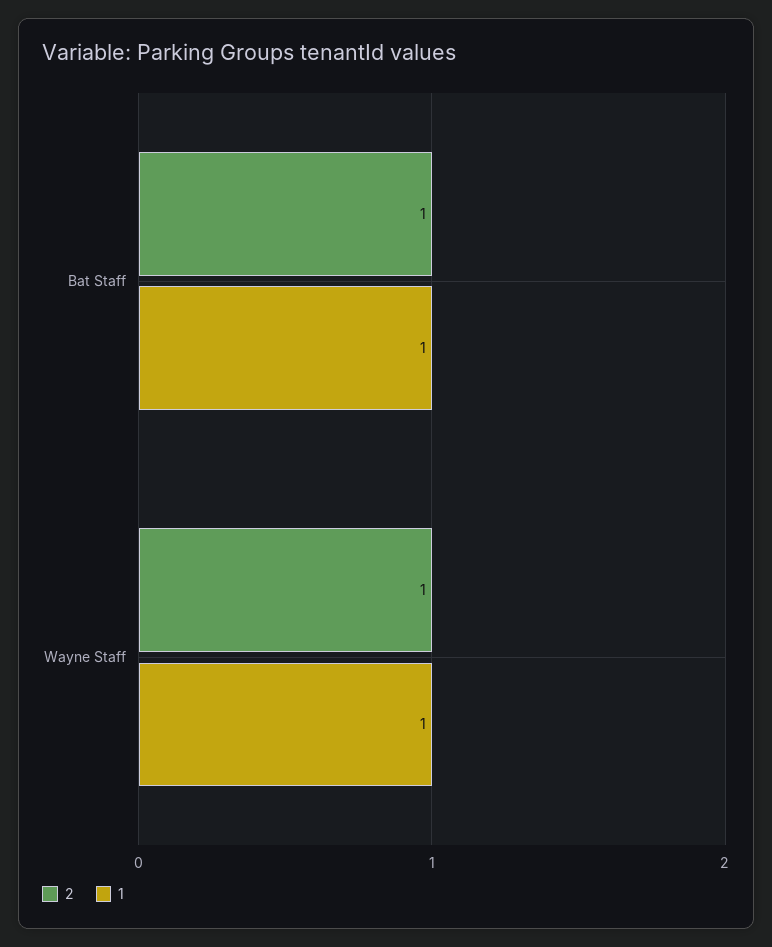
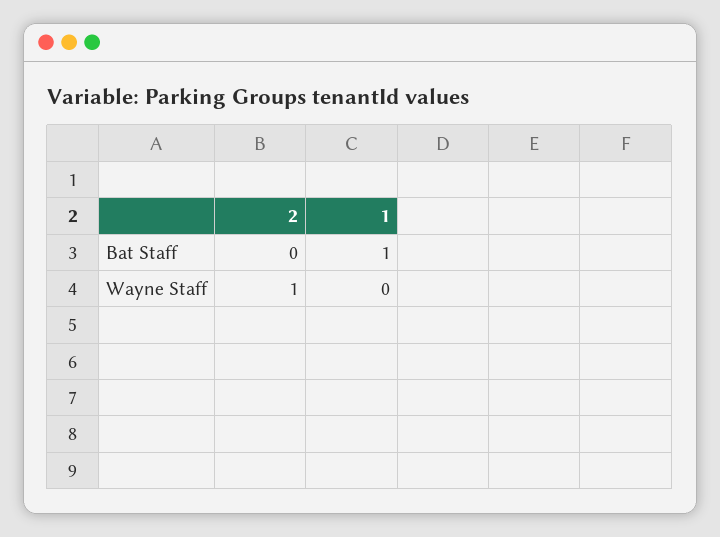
2, Bat Staff: 1 -> 0
1, Wayne Staff: 1 -> 0

